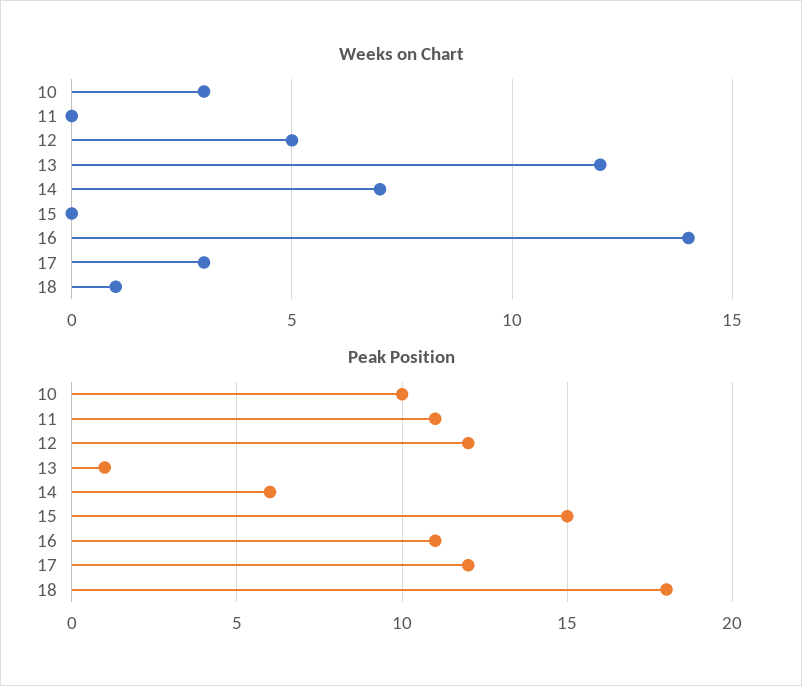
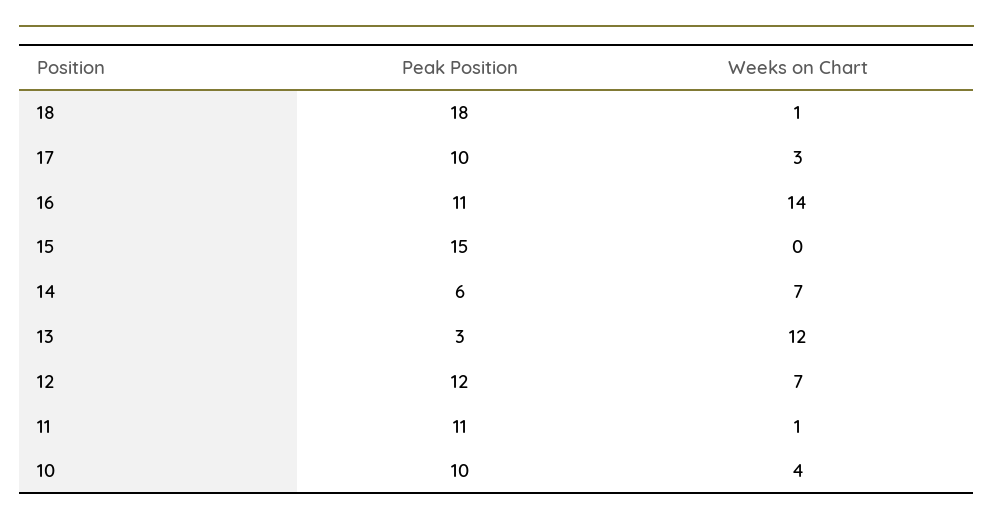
Weeks on Chart, 10: 3 -> 4
Weeks on Chart, 11: 0 -> 1
Weeks on Chart, 12: 5 -> 7
Peak Position, 13: 1 -> 3
Peak Position, 17: 12 -> 10

